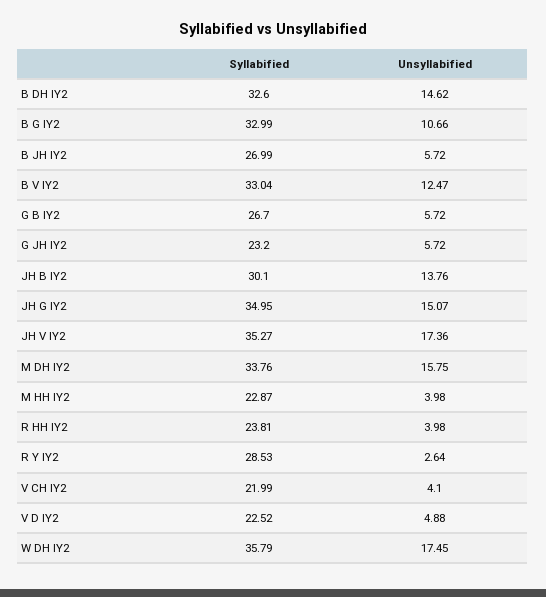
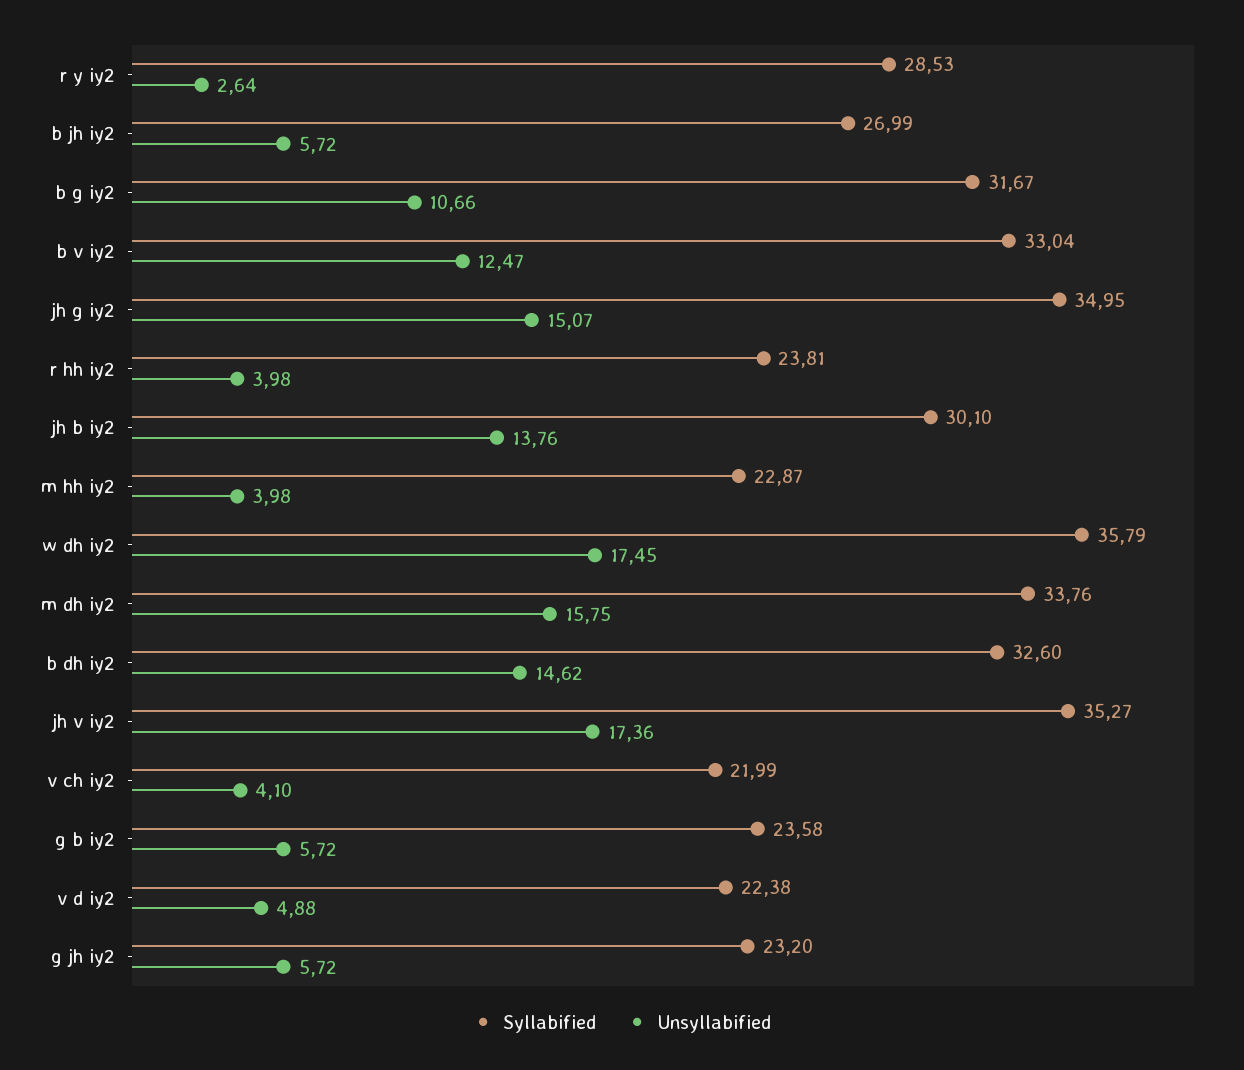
Syllabified, B G IY2: 32.99 -> 31.67
Syllabified, G B IY2: 26.7 -> 23.58
Syllabified, V D IY2: 22.52 -> 22.38

